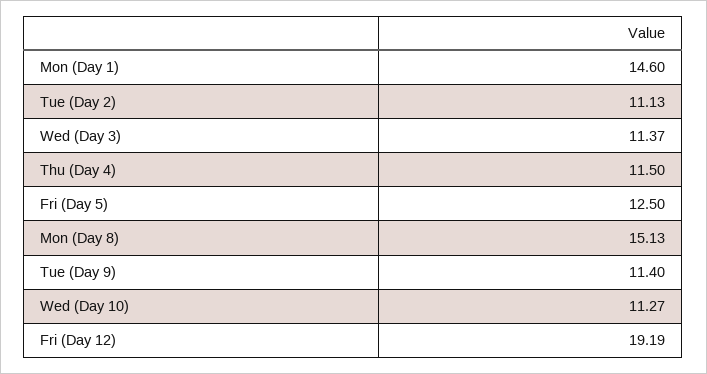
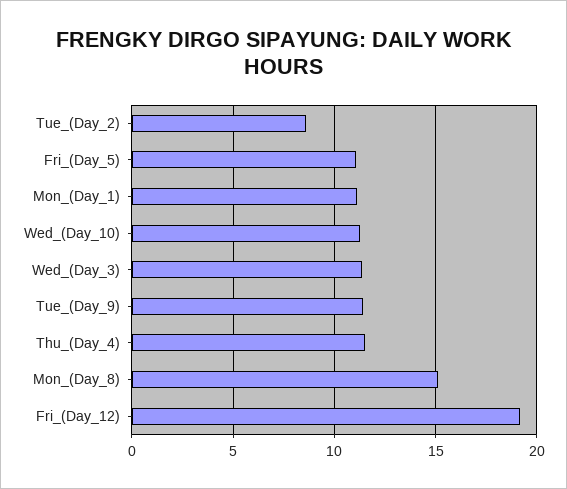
Mon (Day 1): 14.6 -> 11
Tue (Day 2): 11.13 -> 8.5
Fri (Day 5): 12.5 -> 11

